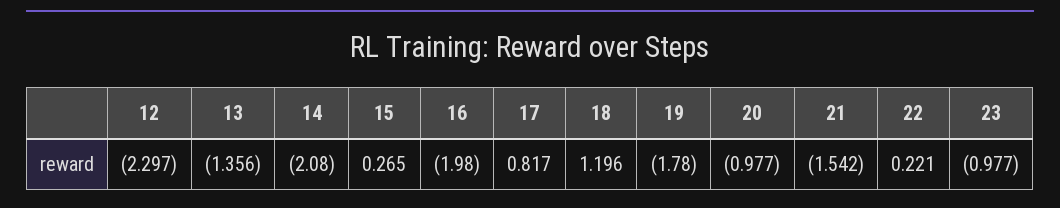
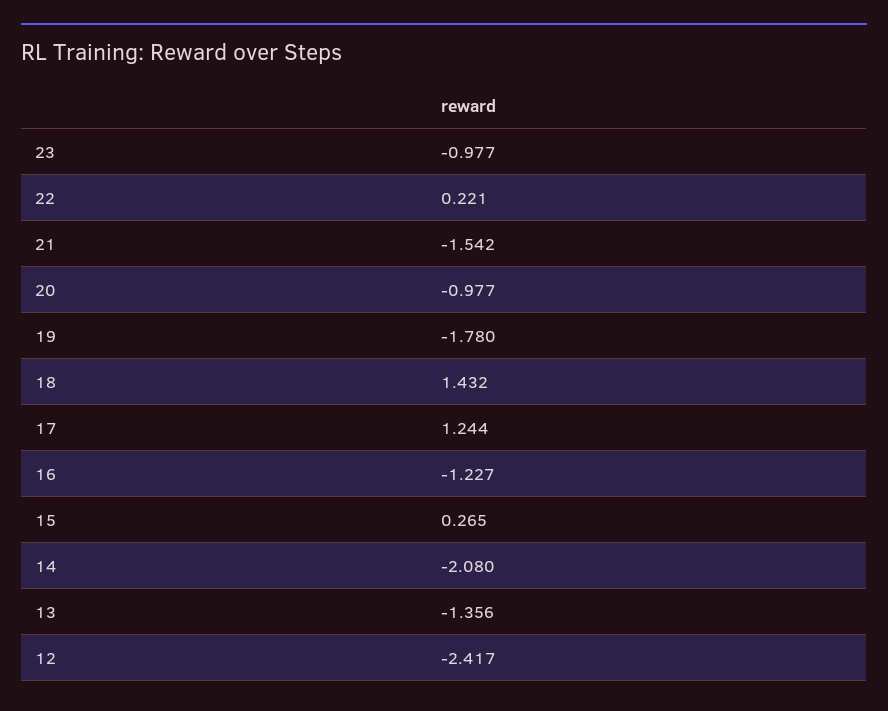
12: -2.297 -> -2.417
16: -1.98 -> -1.227
17: 0.817 -> 1.244
18: 1.196 -> 1.432

